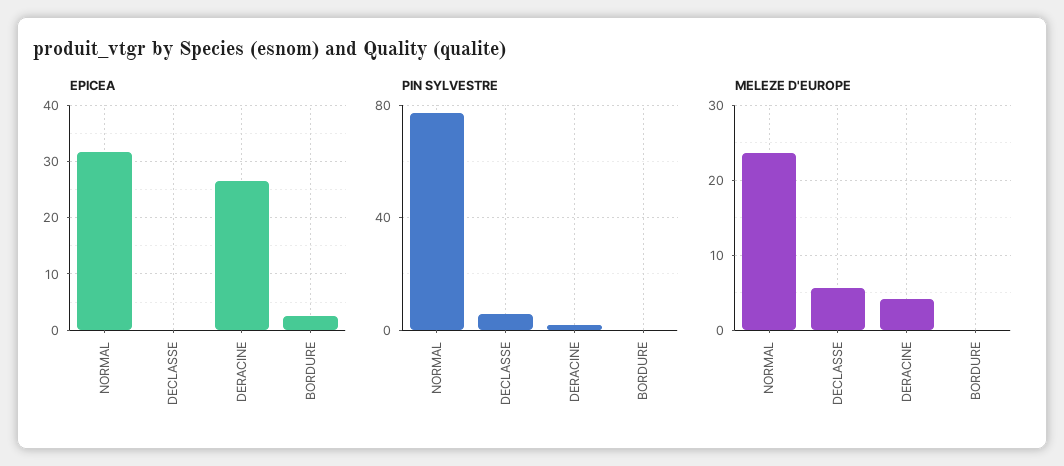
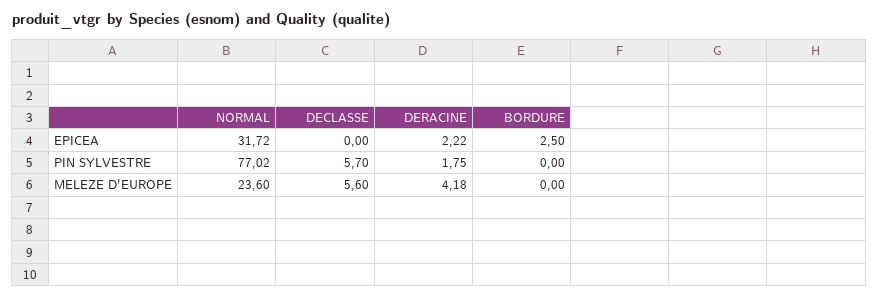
EPICEA, DERACINE: 26 -> 2.22

